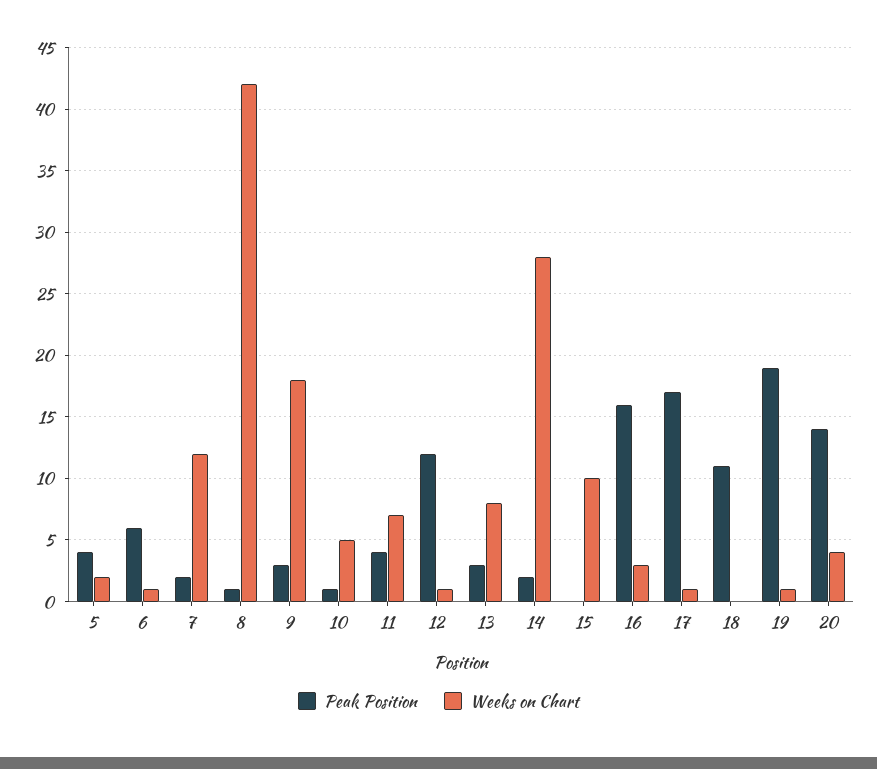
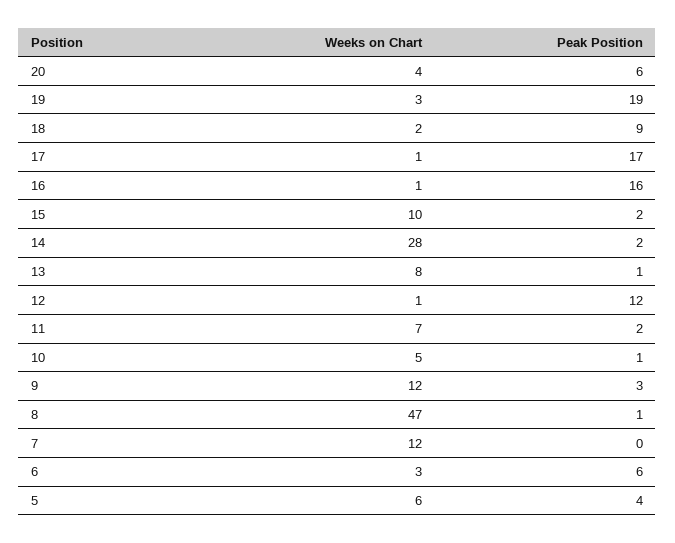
Weeks on Chart, 5: 2 -> 6
Weeks on Chart, 6: 1 -> 3
Peak Position, 7: 2 -> 0
Weeks on Chart, 8: 42 -> 47
Weeks on Chart, 9: 18 -> 12
Peak Position, 11: 4 -> 2
Peak Position, 13: 3 -> 1
Peak Position, 15: 0 -> 2
Weeks on Chart, 16: 3 -> 1
Peak Position, 18: 11 -> 9
Weeks on Chart, 18: 0 -> 2
Weeks on Chart, 19: 1 -> 3
Peak Position, 20: 14 -> 6

